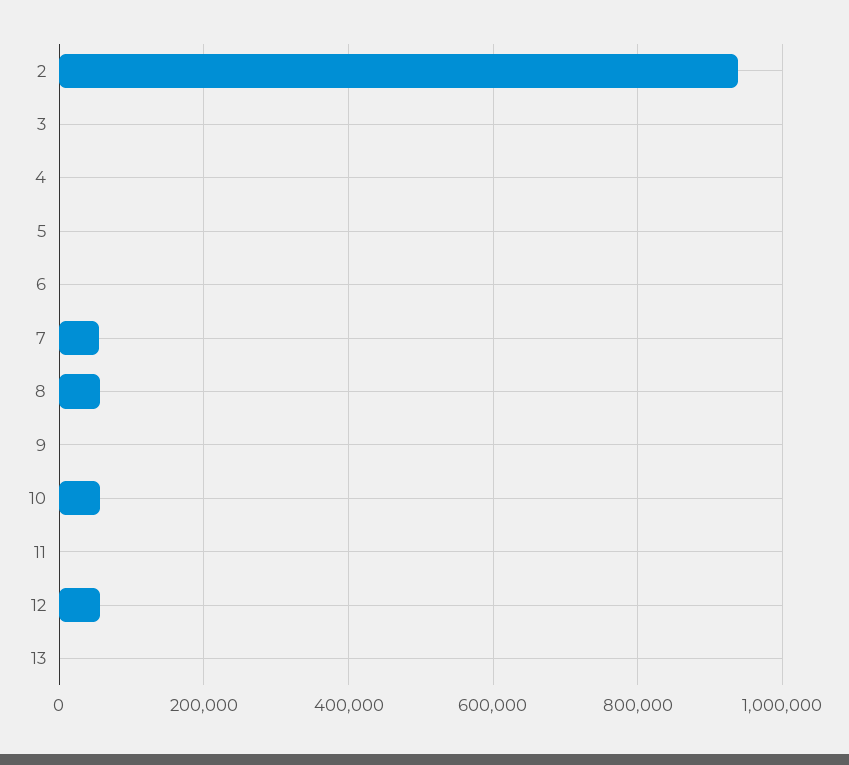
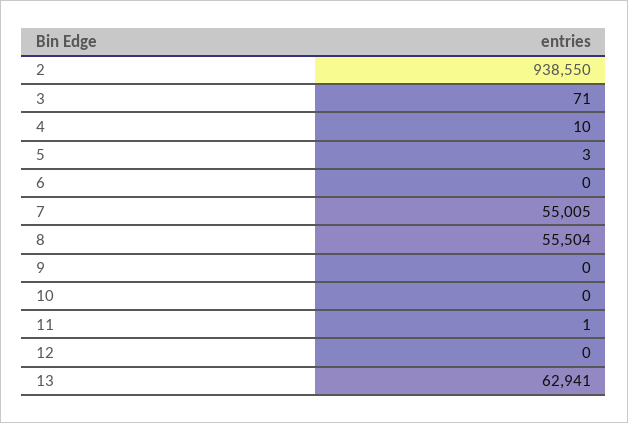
10: 60000 -> 0
12: 60000 -> 0
13: 0 -> 62941

